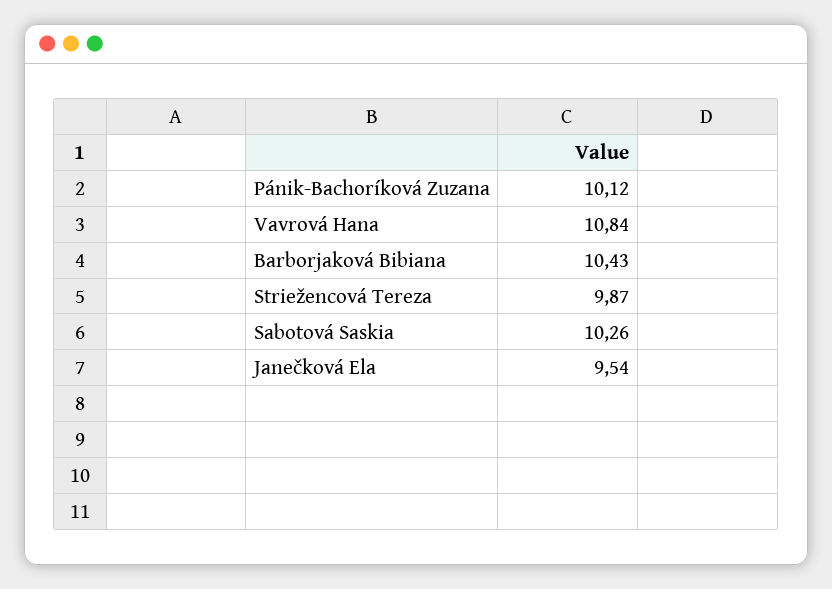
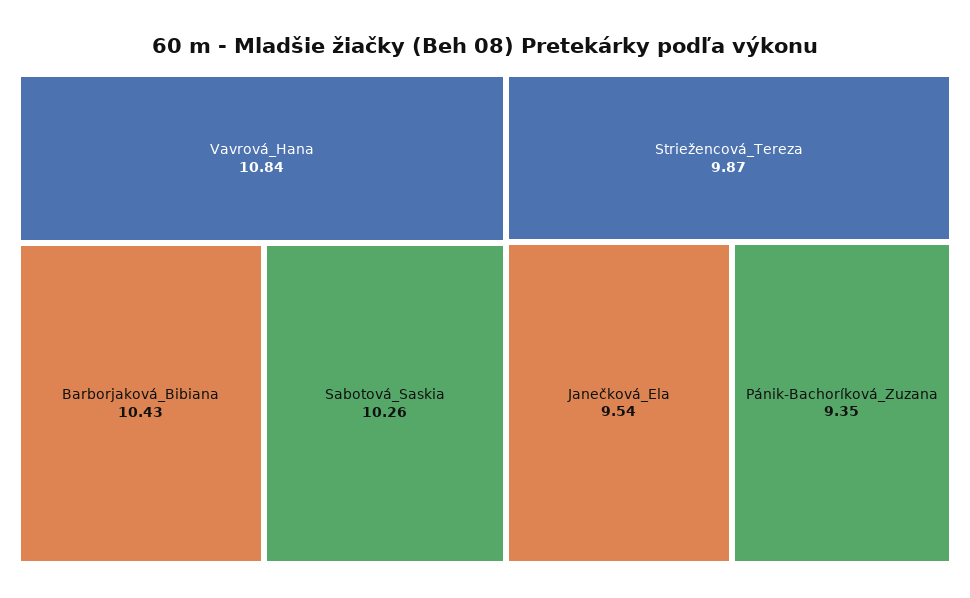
Pánik-Bachoríková Zuzana: 10.12 -> 9.35

